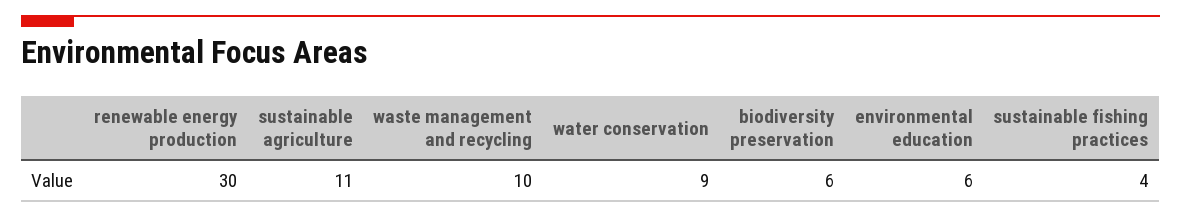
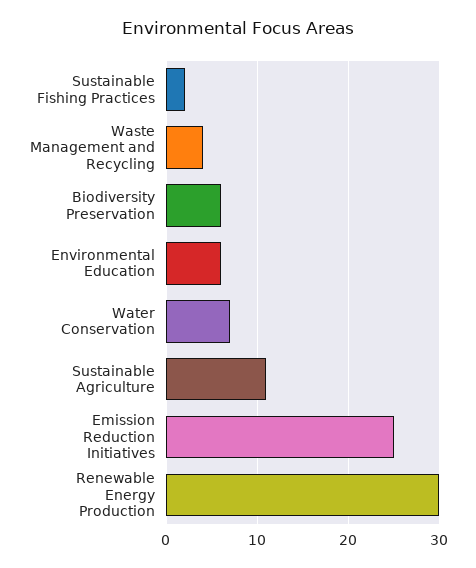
waste management and recycling: 10 -> 4
water conservation: 9 -> 7
sustainable fishing practices: 4 -> 2
Emission Reduction Initiatives: none -> 25

